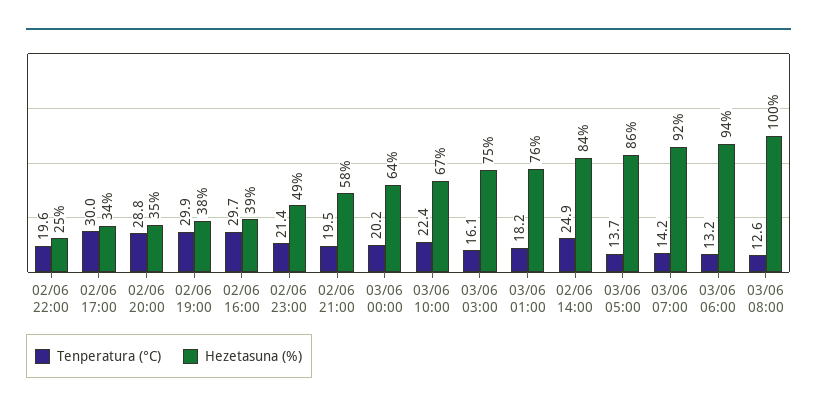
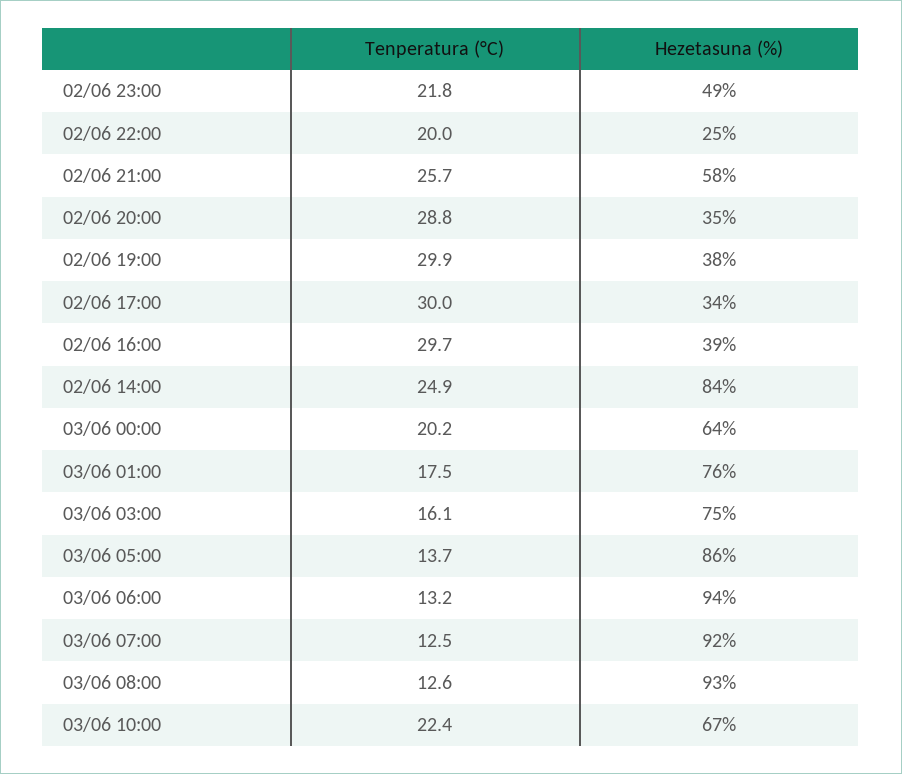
Tenperatura (°C), 02/06 22:00: 19.6 -> 20
Tenperatura (°C), 02/06 23:00: 21.4 -> 21.8
Tenperatura (°C), 02/06 21:00: 19.5 -> 25.7
Tenperatura (°C), 03/06 01:00: 18.2 -> 17.5
Tenperatura (°C), 03/06 07:00: 14.2 -> 12.5
Hezetasuna (%), 03/06 08:00: 100 -> 93

